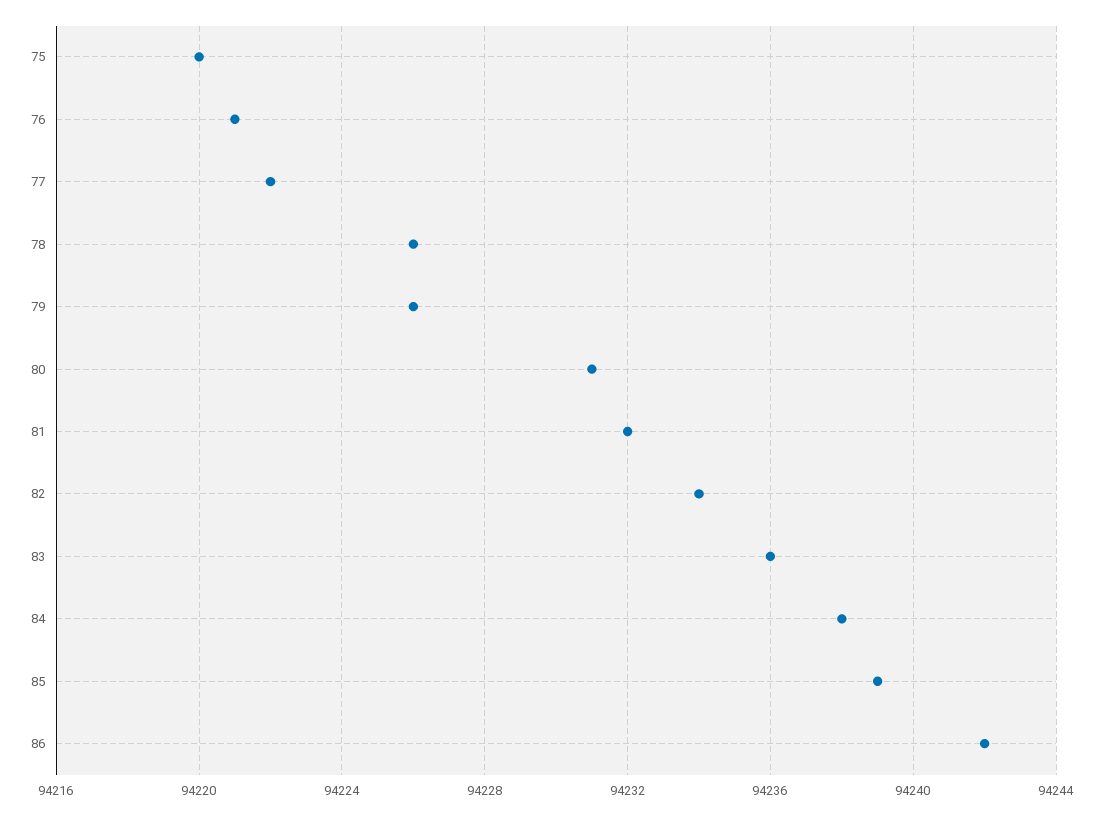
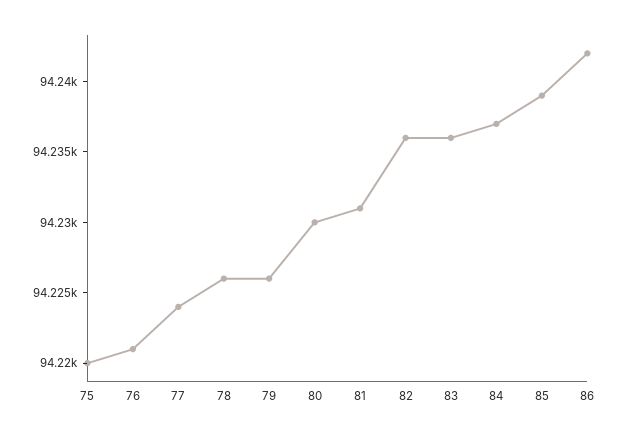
77: 94222 -> 94224
80: 94231 -> 94230
81: 94232 -> 94231
82: 94234 -> 94236
84: 94238 -> 94237

